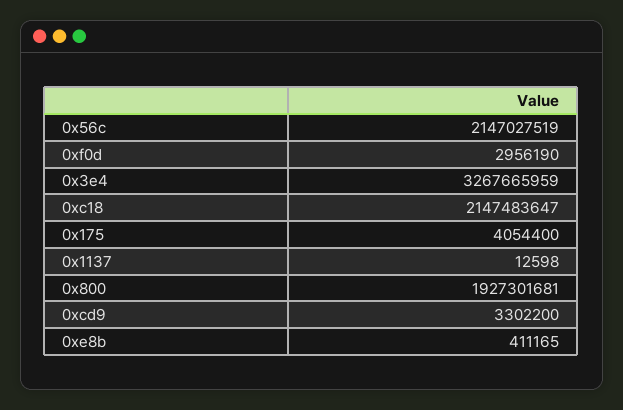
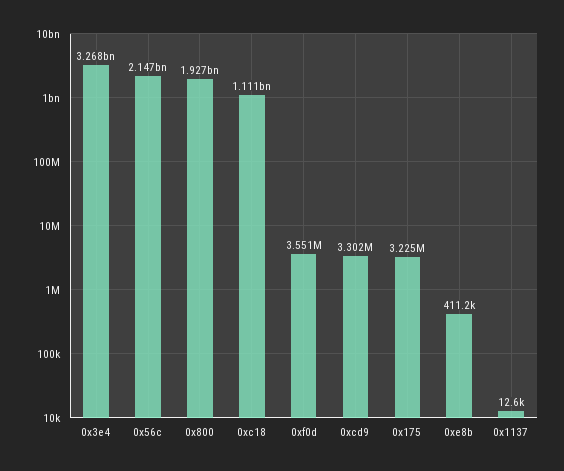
0xf0d: 2956190 -> 3551000
0xc18: 2147483647 -> 1111000000
0x175: 4054400 -> 3225000

